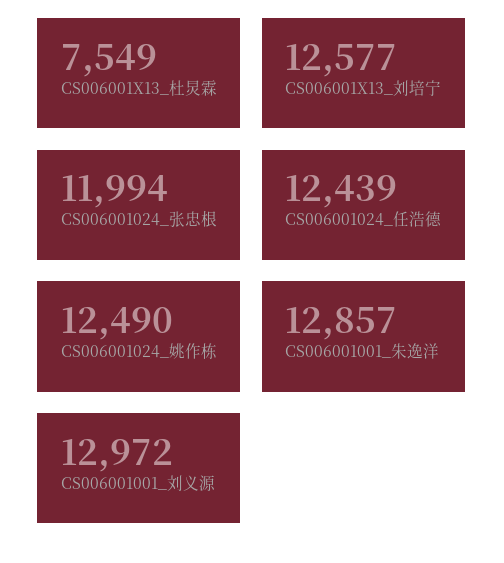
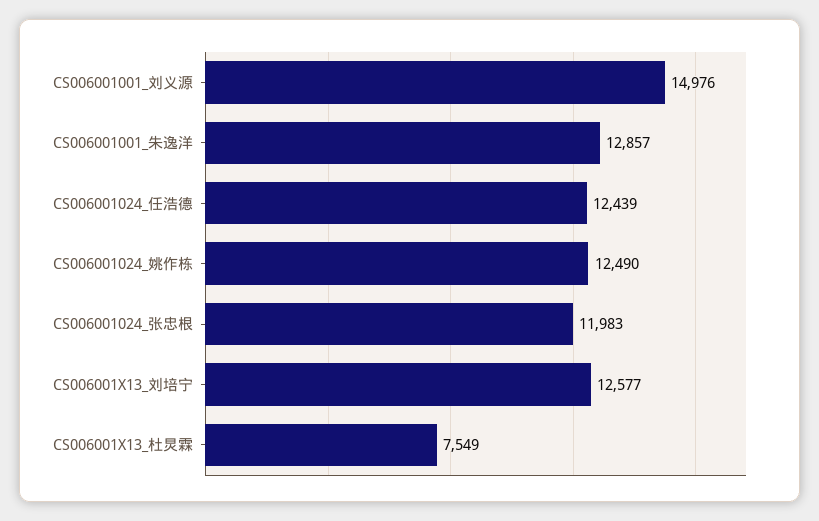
CS006001024_张忠根: 11994 -> 11983
CS006001001_刘义源: 12972 -> 14976

